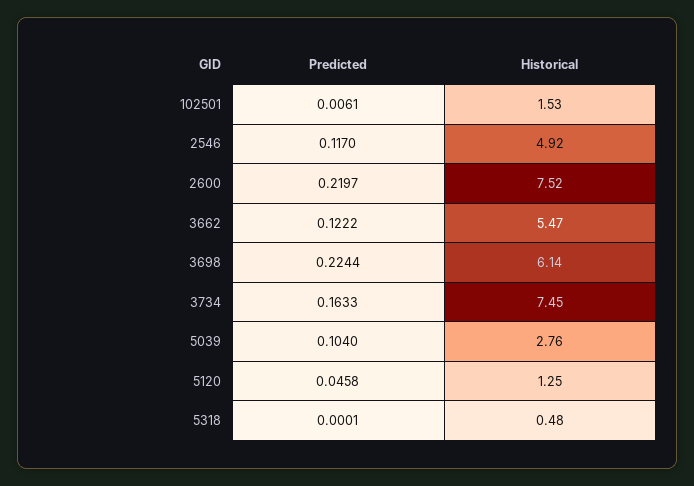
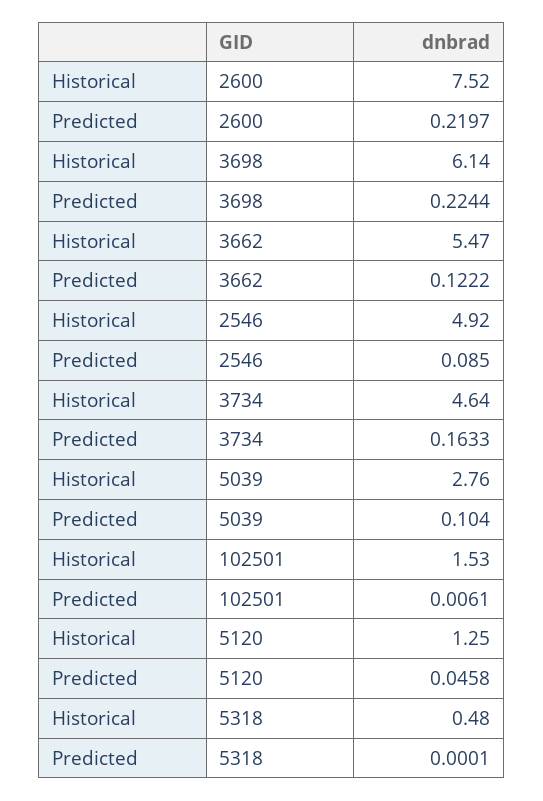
Predicted, 2546: 0.117 -> 0.085
Historical, 3734: 7.45 -> 4.64

